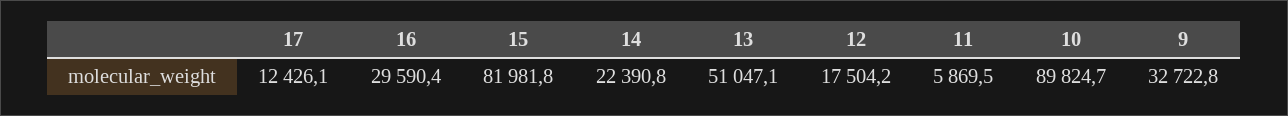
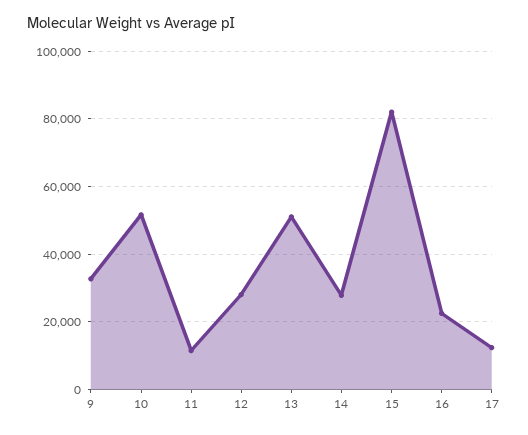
16: 29590.4 -> 22000
14: 22390.8 -> 28000
12: 17504.2 -> 28000
11: 5869.5 -> 12000
10: 89824.7 -> 52000

